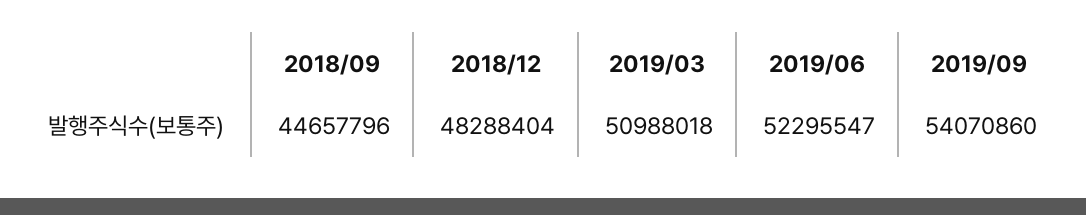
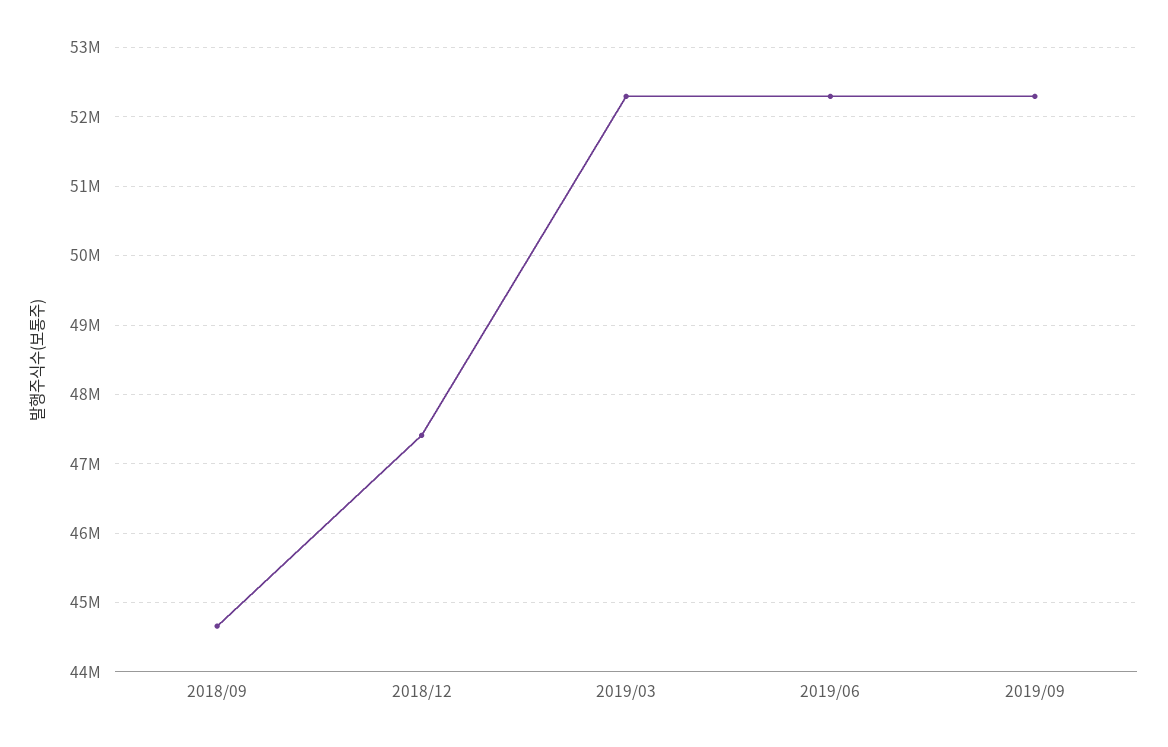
2018/12: 48288404 -> 47400000
2019/03: 50988018 -> 52300000
2019/09: 54070860 -> 52300000

